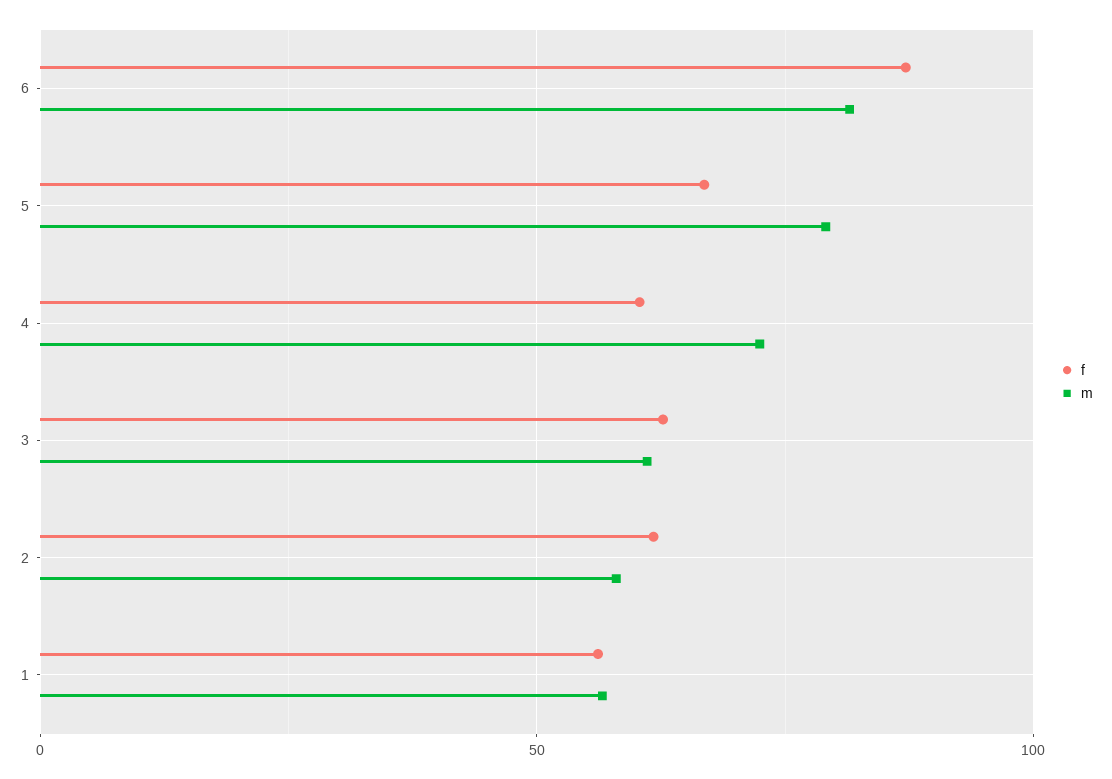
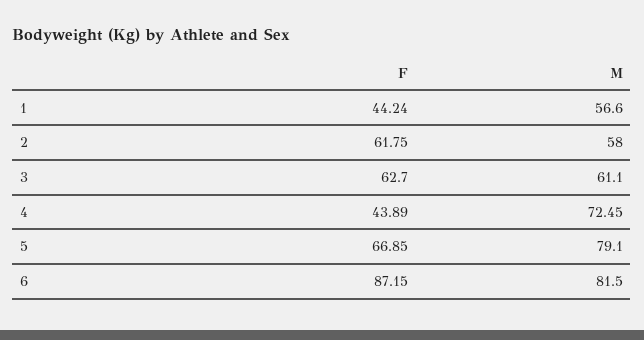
f, 4: 60 -> 43.89
f, 1: 55 -> 44.24

